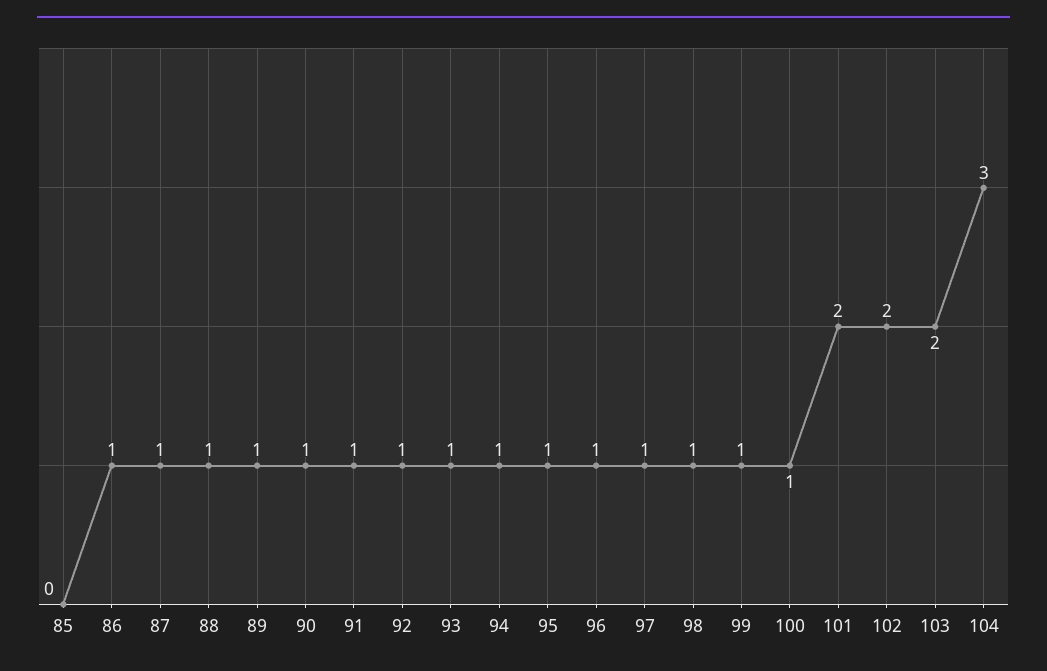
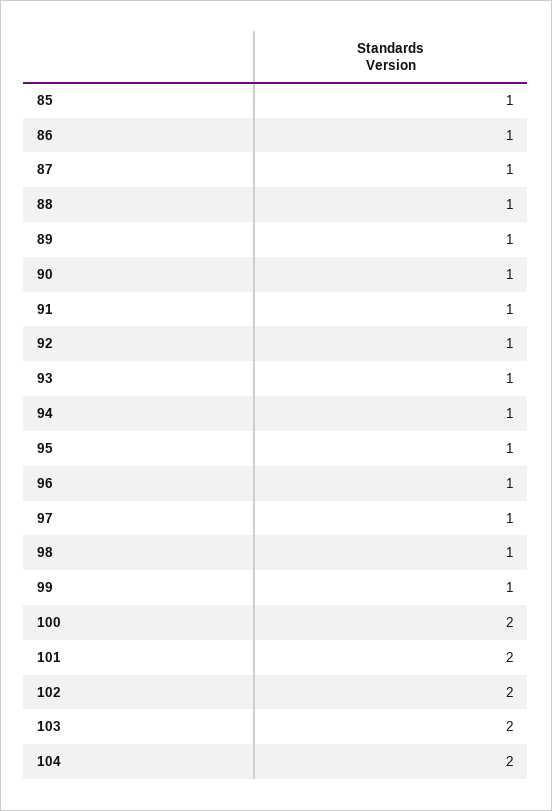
85: 0 -> 1
100: 1 -> 2
104: 3 -> 2

